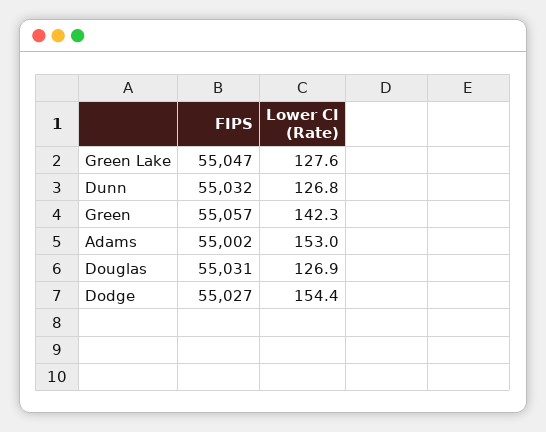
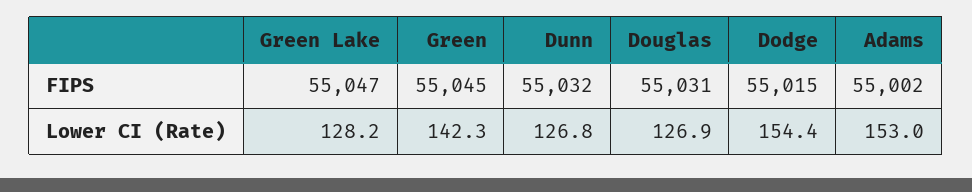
Lower CI (Rate), Green Lake: 127.6 -> 128.2
FIPS, Green: 55057 -> 55045
FIPS, Dodge: 55027 -> 55015

